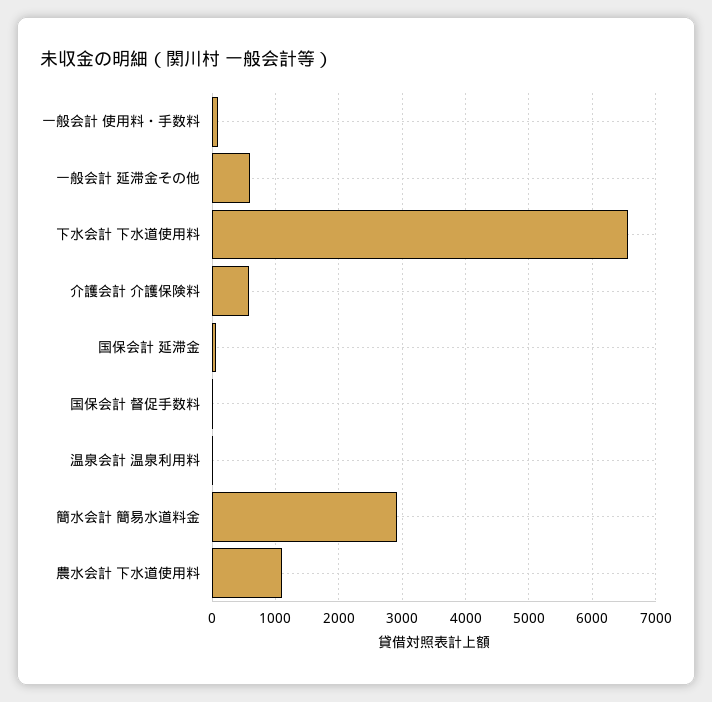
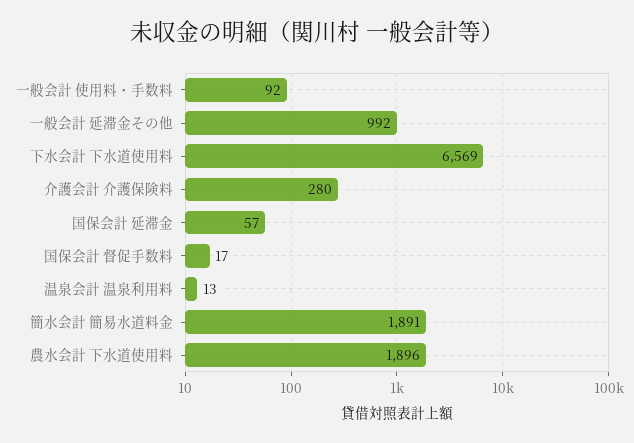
一般会計 延滞金その他: 600 -> 992
介護会計 介護保険料: 600 -> 280
簡水会計 簡易水道料金: 2900 -> 1891
農水会計 下水道使用料: 1100 -> 1896

